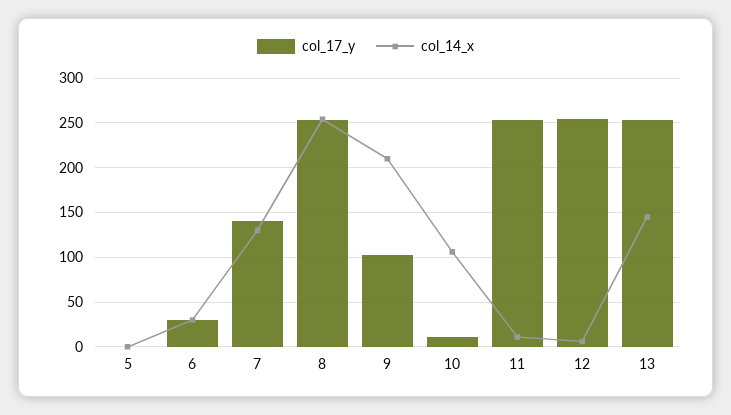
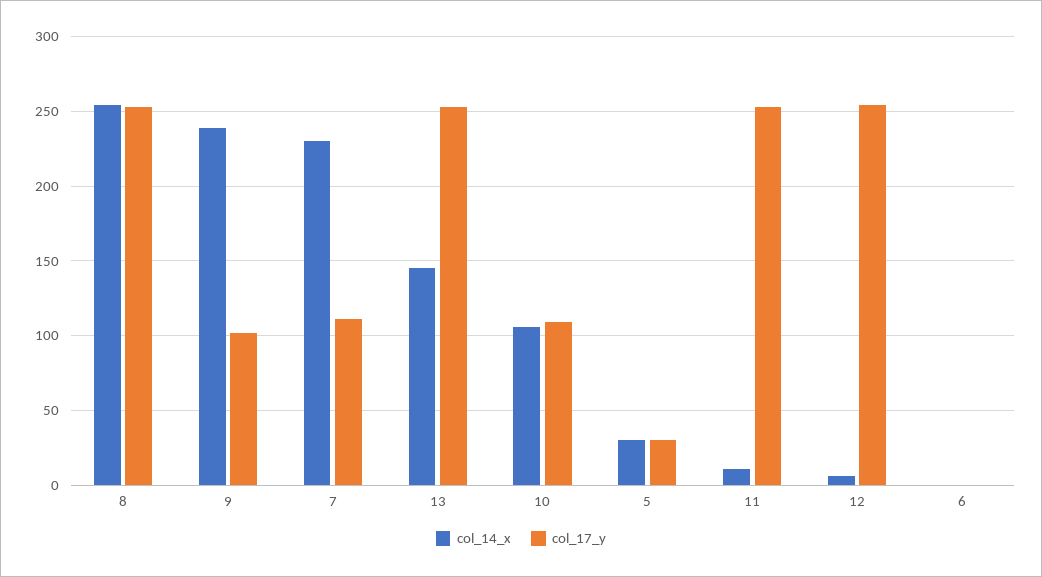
col_17_y, 5: 0 -> 30
col_14_x, 5: 0 -> 30
col_17_y, 6: 30 -> 0
col_14_x, 6: 30 -> 0
col_17_y, 7: 140 -> 110
col_14_x, 7: 130 -> 230
col_14_x, 9: 210 -> 240
col_17_y, 10: 10 -> 110

